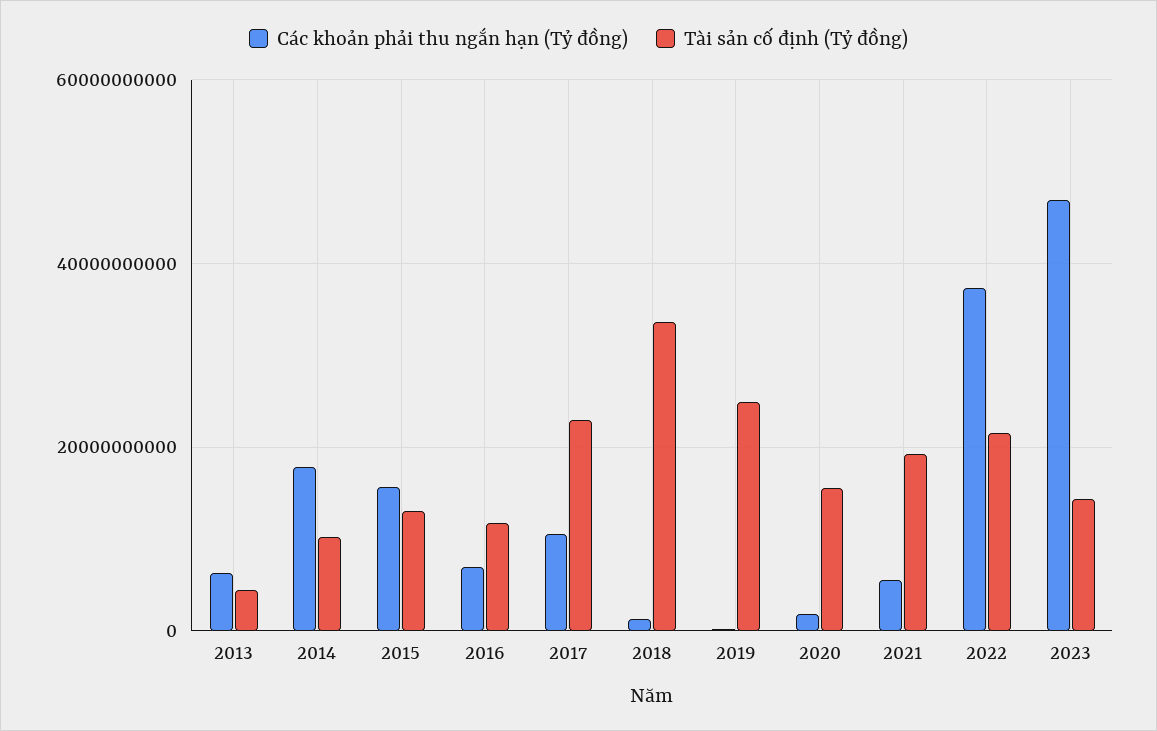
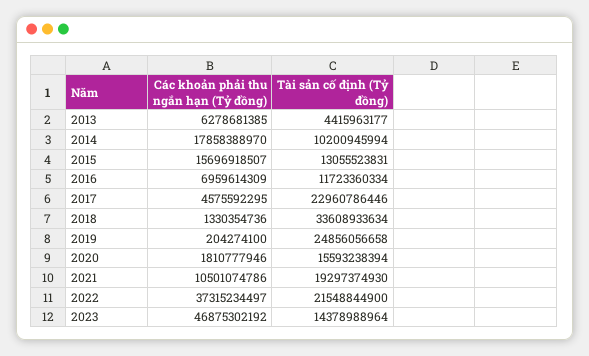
Các khoản phải thu ngắn hạn (Tỷ đồng), 2017: 10000000000 -> 4575592295
Các khoản phải thu ngắn hạn (Tỷ đồng), 2021: 6000000000 -> 10501074786

